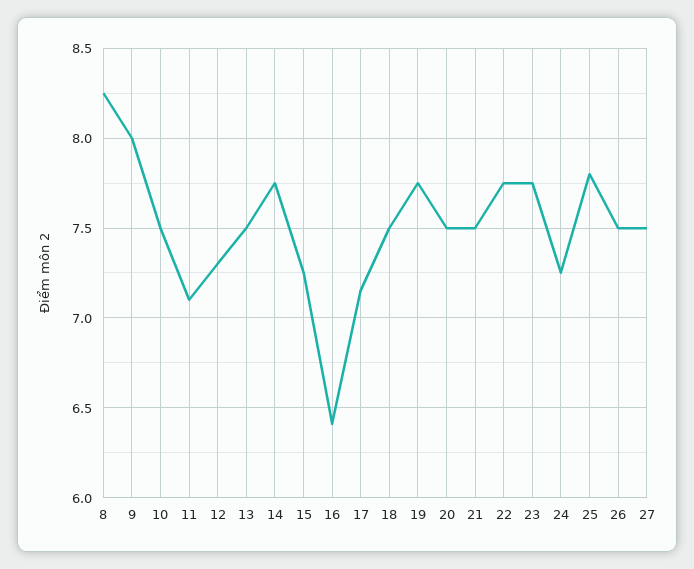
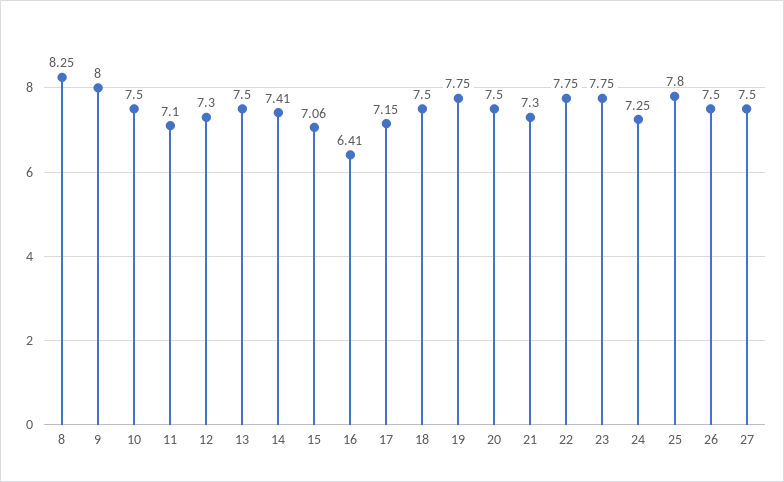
14: 7.75 -> 7.41
15: 7.25 -> 7.06
21: 7.5 -> 7.3

